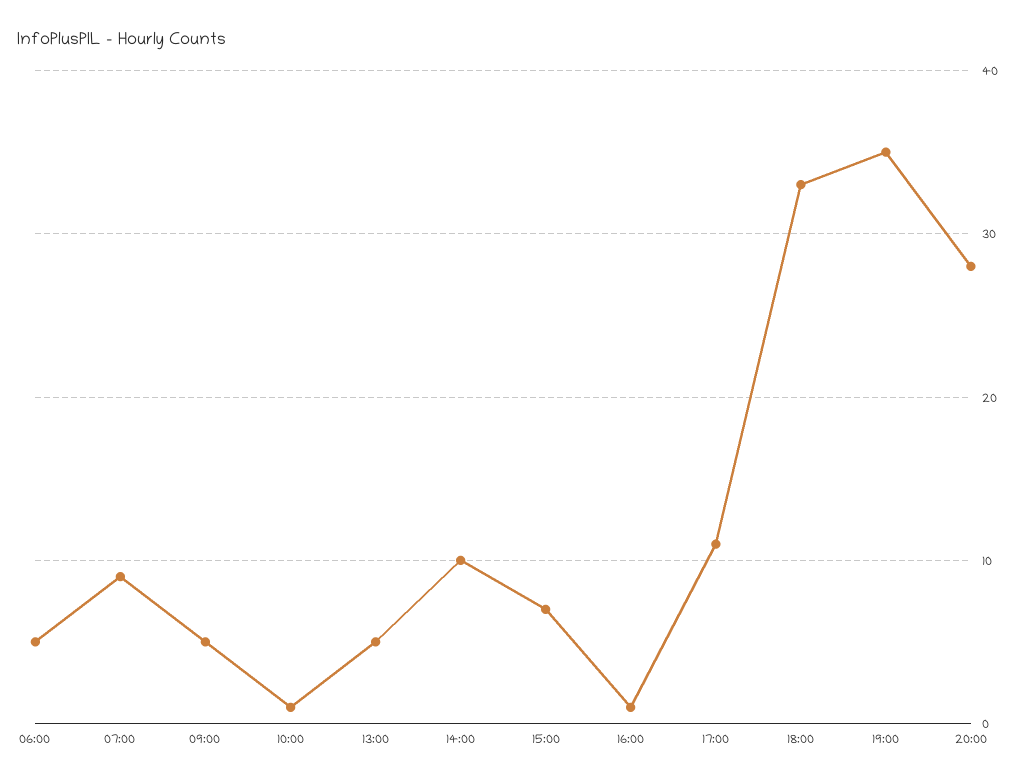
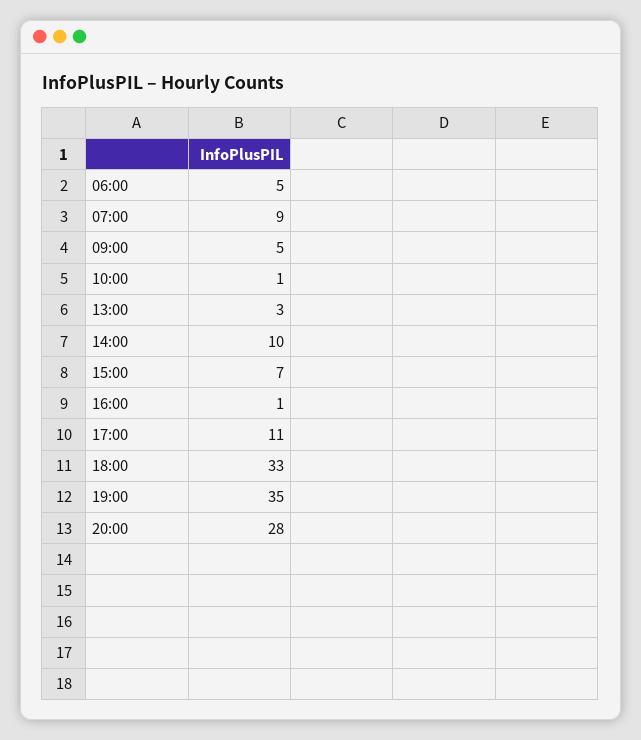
13:00: 5 -> 3

